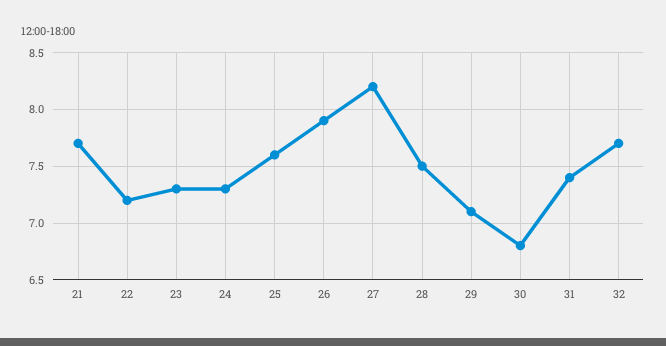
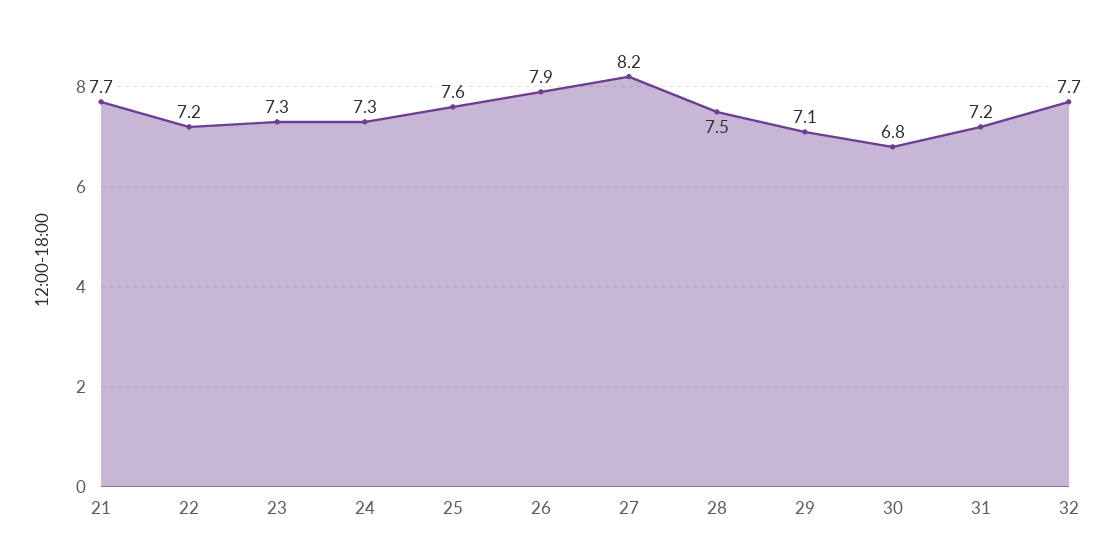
31: 7.4 -> 7.2

